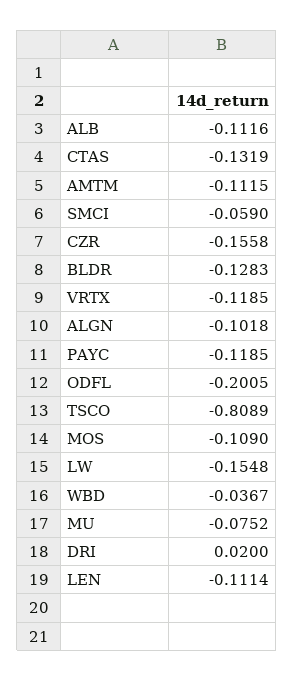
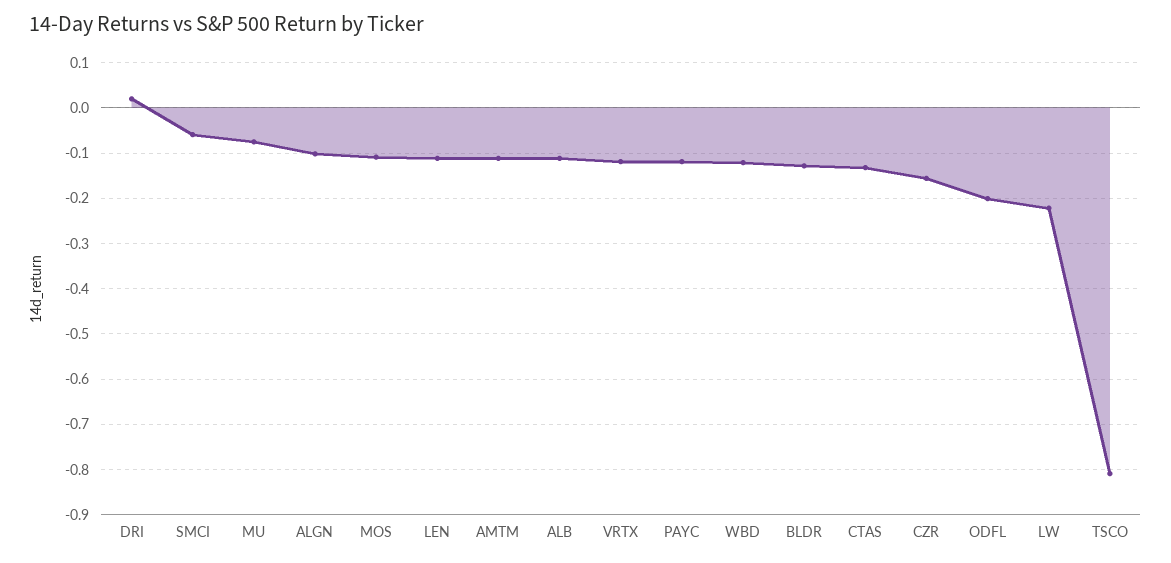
LW: -0.1548 -> -0.22
WBD: -0.0367 -> -0.12

